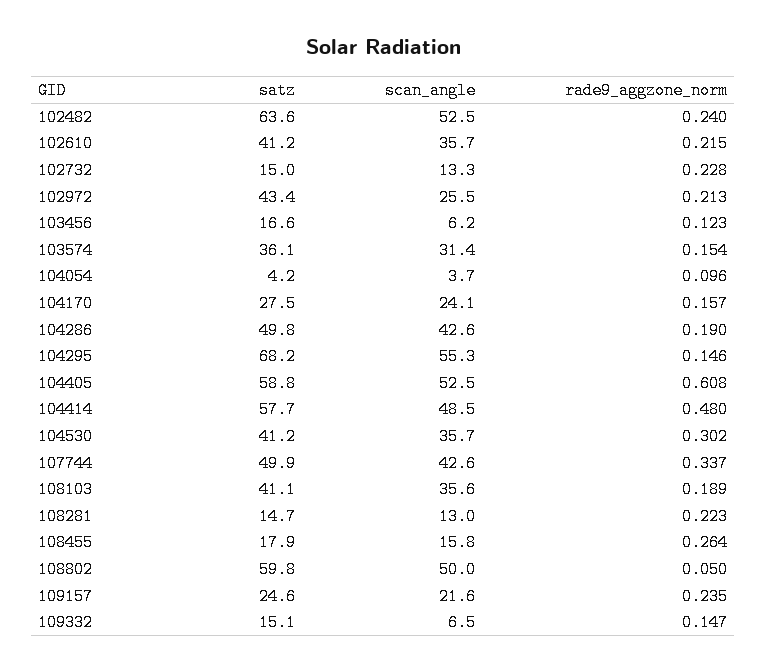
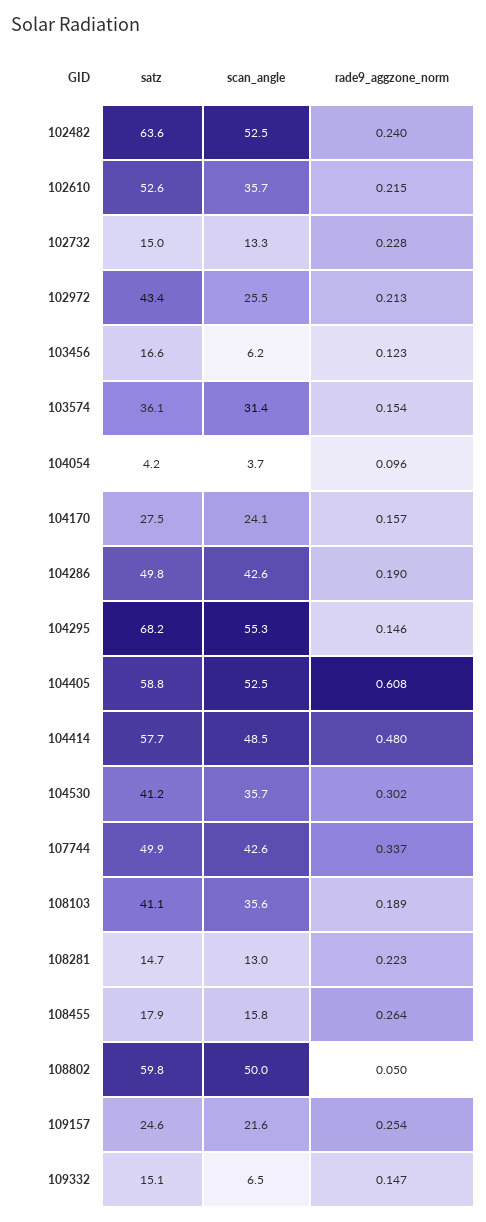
satz, 102610: 41.2 -> 52.6
rade9_aggzone_norm, 109157: 0.235 -> 0.254

